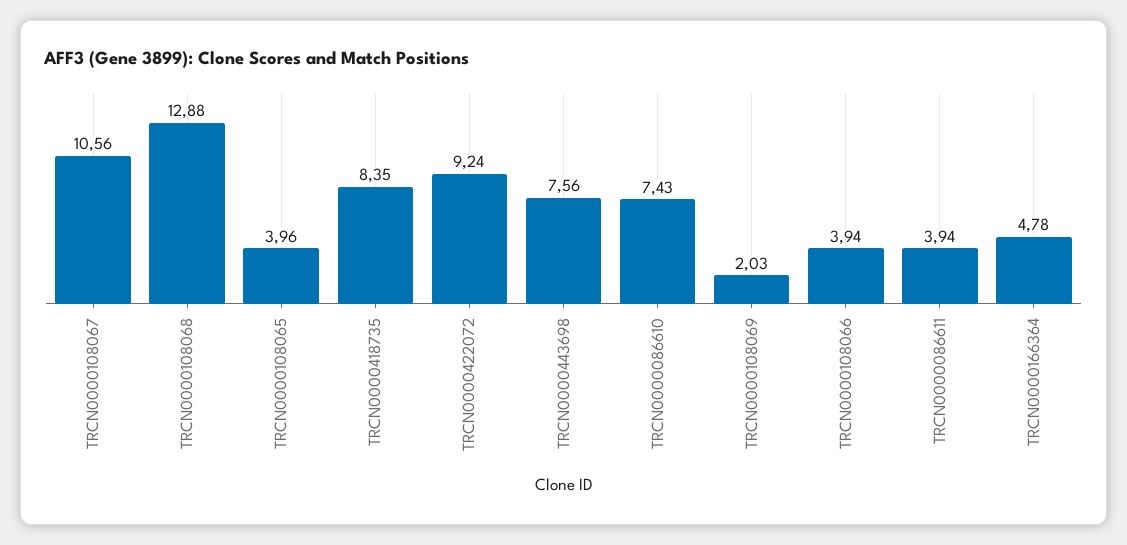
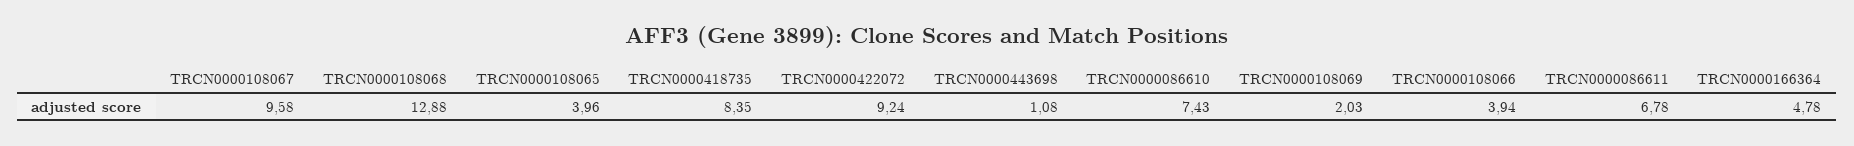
TRCN0000108067: 10.56 -> 9.58
TRCN0000443698: 7.56 -> 1.08
TRCN0000086611: 3.94 -> 6.78

